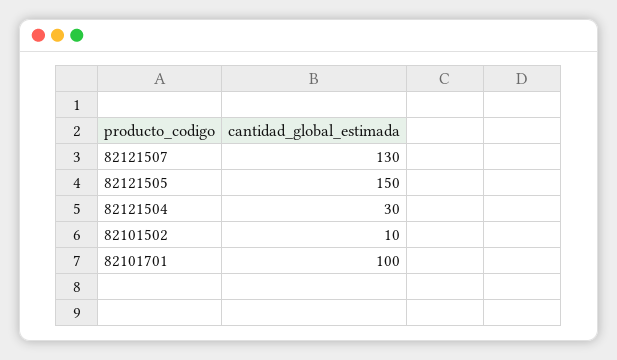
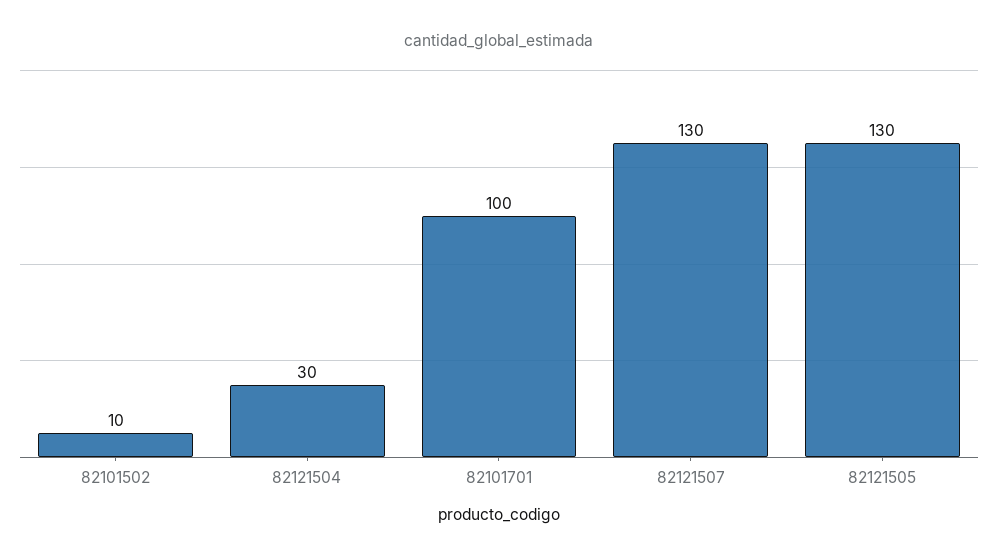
82121505: 150 -> 130

